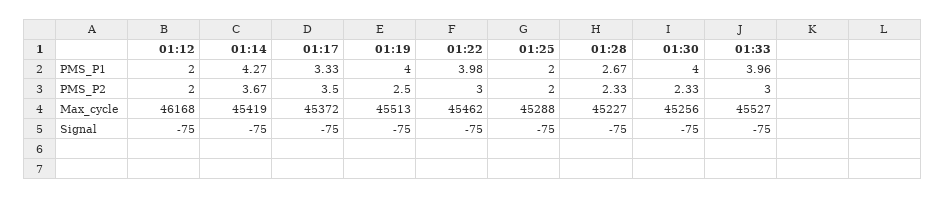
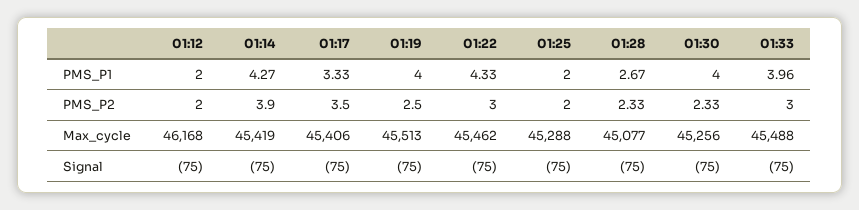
01:22, PMS_P1: 3.98 -> 4.33
01:14, PMS_P2: 3.67 -> 3.9
01:17, Max_cycle: 45372 -> 45406
01:28, Max_cycle: 45227 -> 45077
01:33, Max_cycle: 45527 -> 45488

